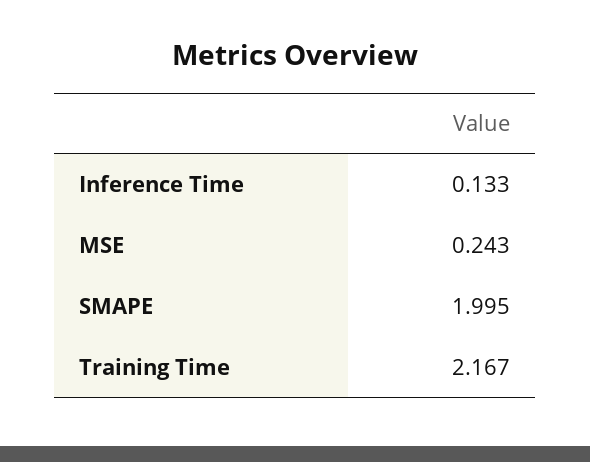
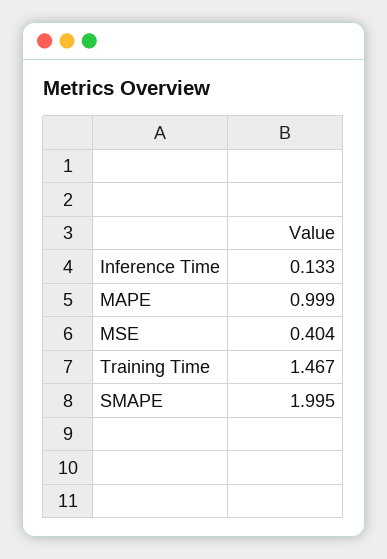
MSE: 0.243 -> 0.404
Training Time: 2.167 -> 1.467
MAPE: none -> 0.999

